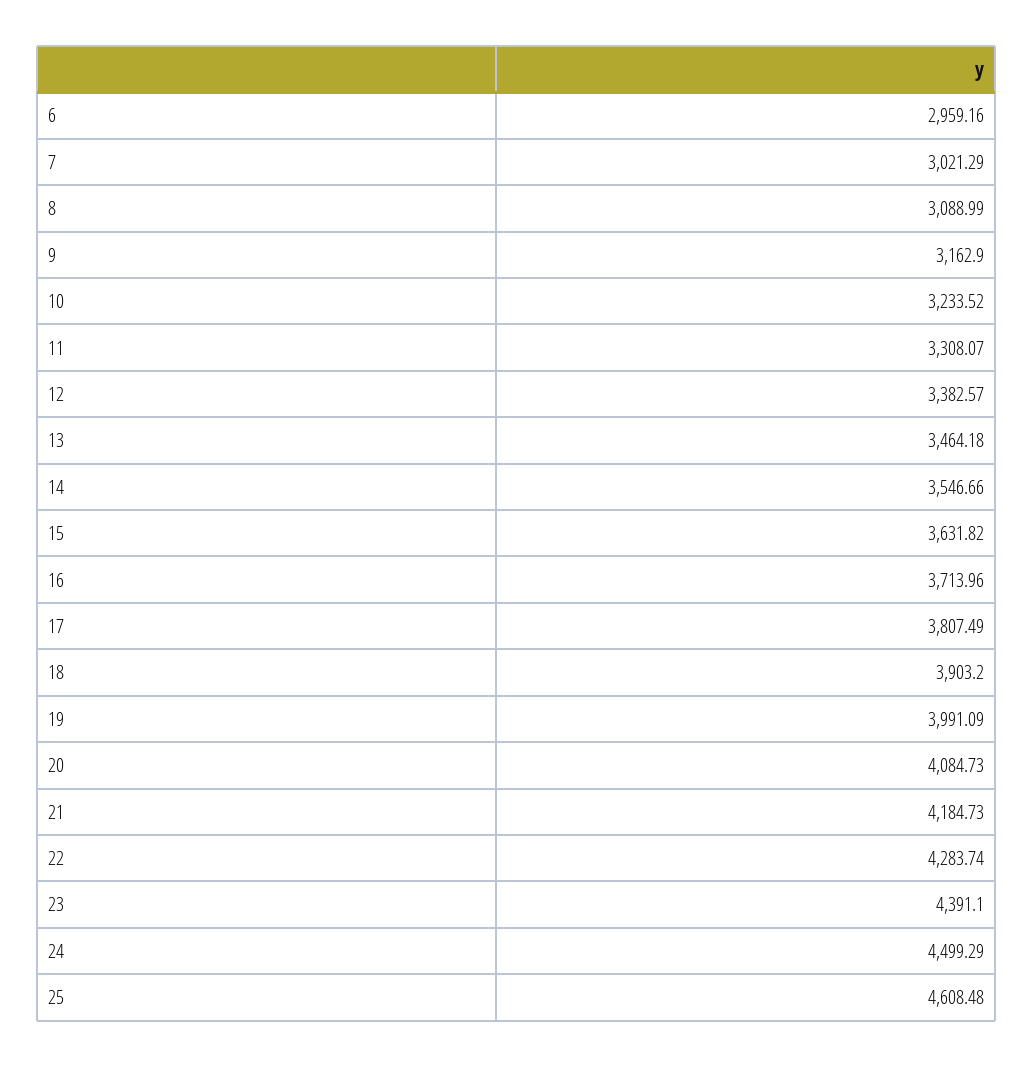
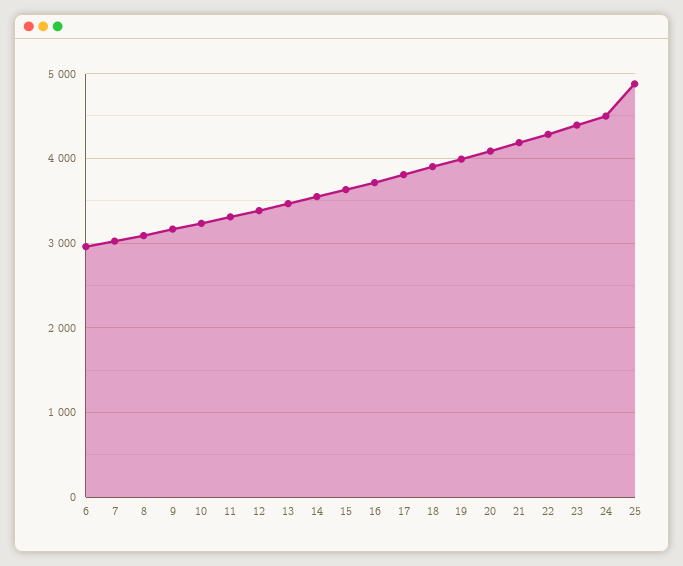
25: 4608.48 -> 4900

